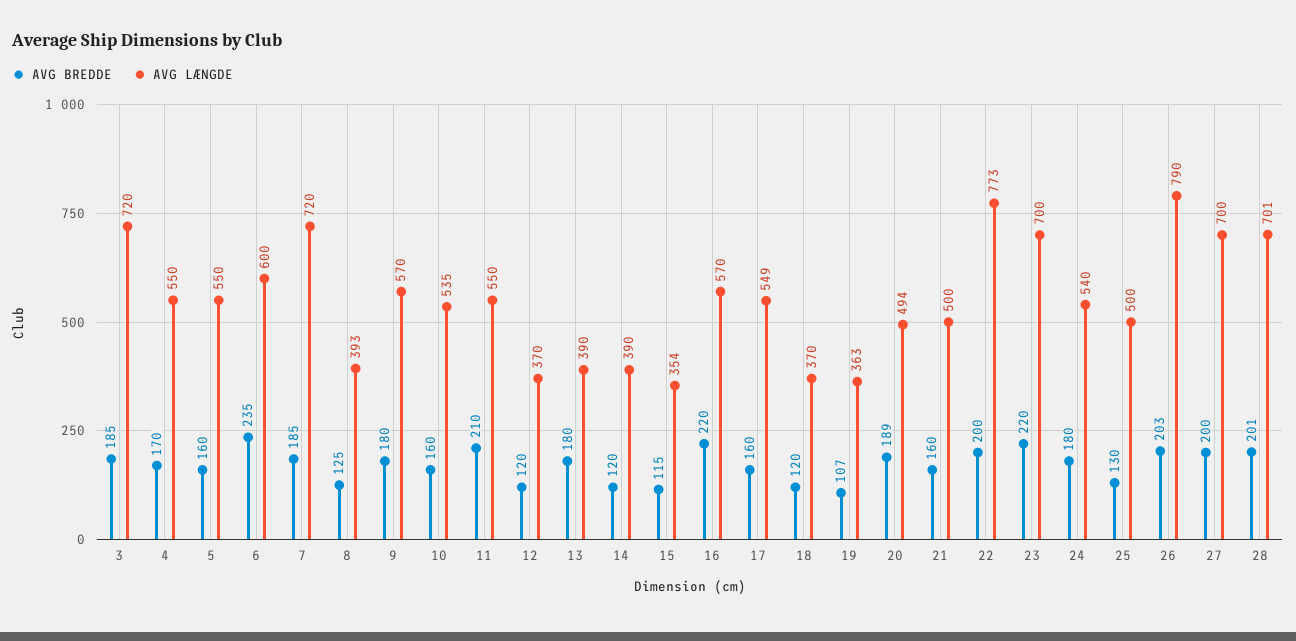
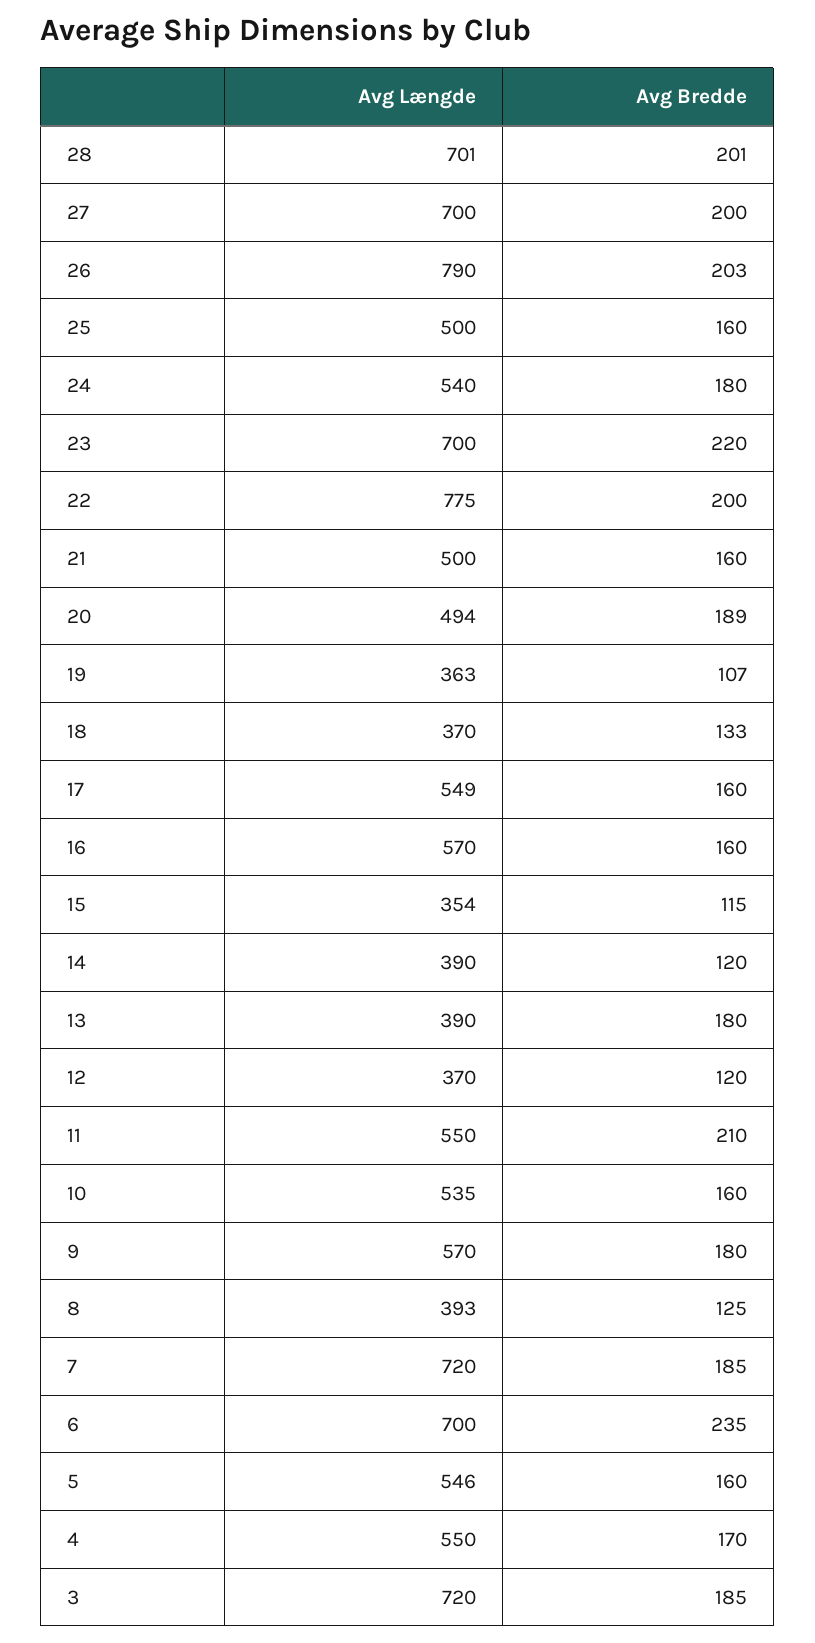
AVG LÆNGDE, 5: 550 -> 546
AVG LÆNGDE, 6: 600 -> 700
AVG BREDDE, 16: 220 -> 160
AVG BREDDE, 18: 120 -> 133
AVG LÆNGDE, 22: 773 -> 775
AVG BREDDE, 25: 130 -> 160

